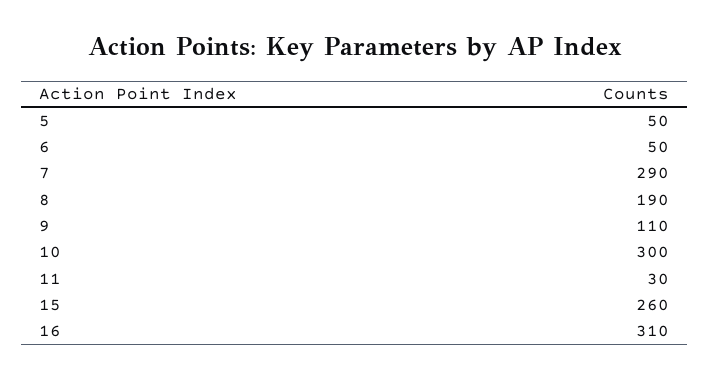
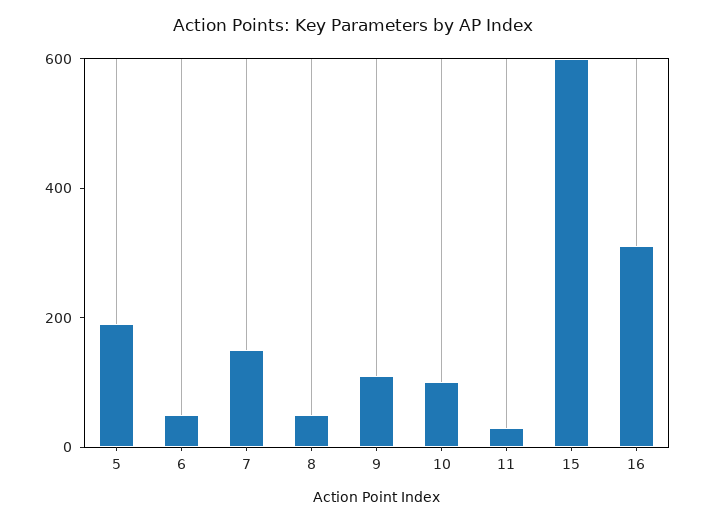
5: 50 -> 200
7: 290 -> 150
8: 190 -> 50
10: 300 -> 100
15: 260 -> 600

